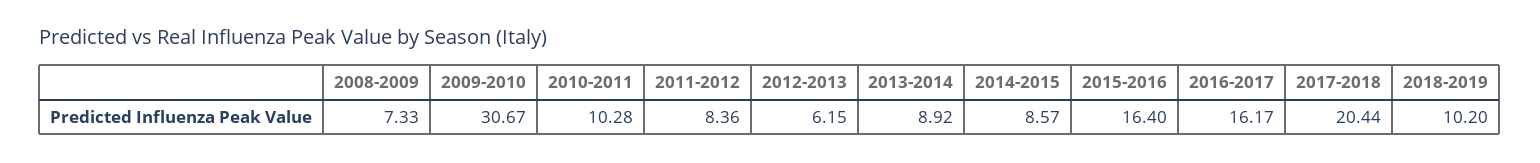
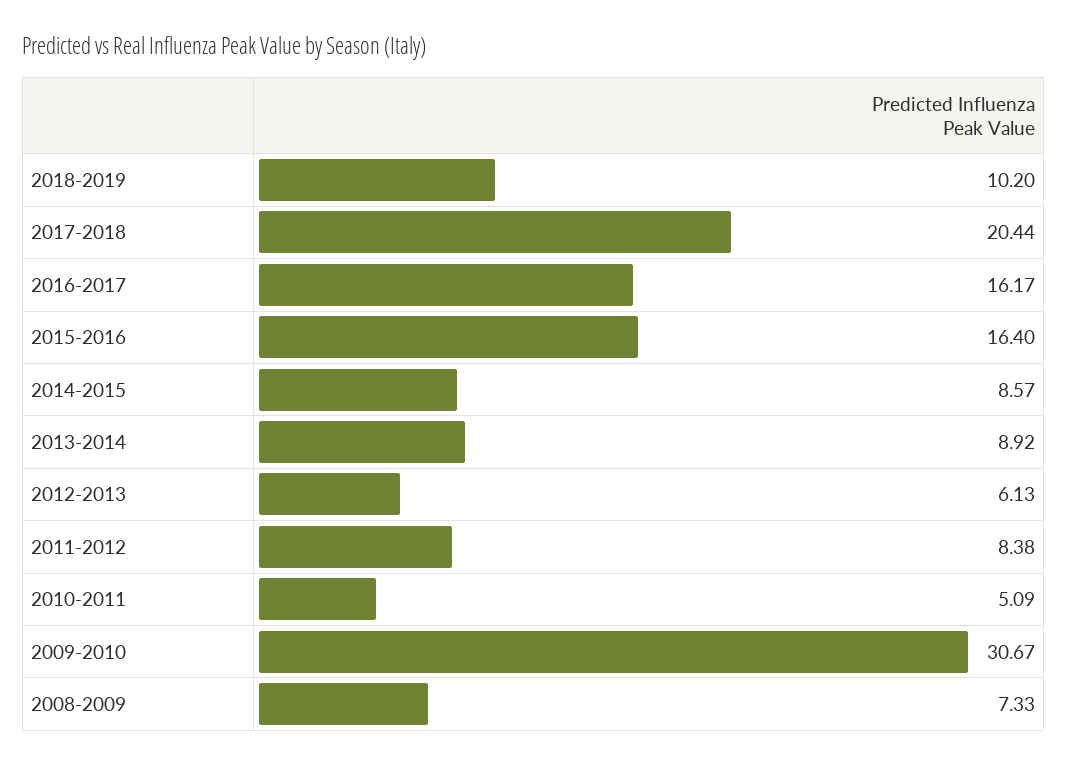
2010-2011: 10.28 -> 5.09
2011-2012: 8.36 -> 8.38
2012-2013: 6.15 -> 6.13

